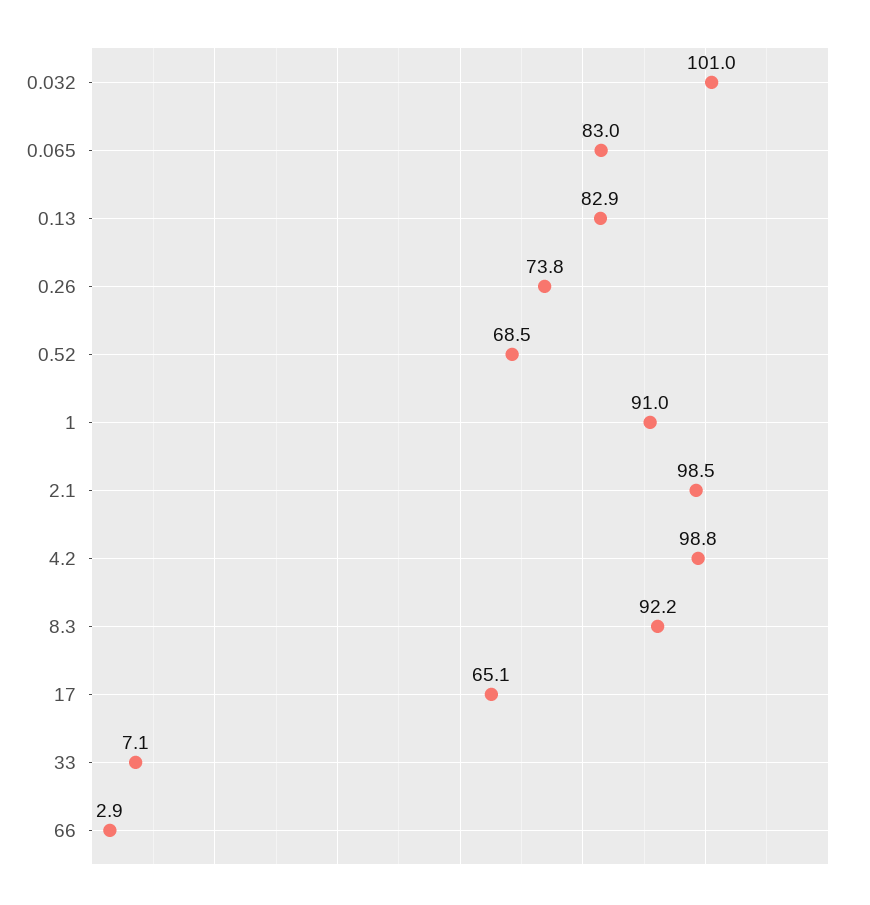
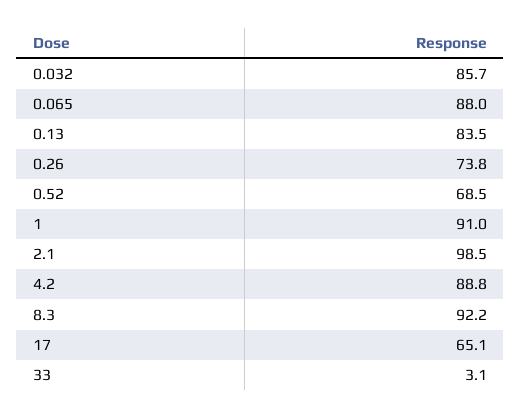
0.032: 101 -> 85.7
0.065: 83 -> 88
0.13: 82.9 -> 83.5
4.2: 98.8 -> 88.8
33: 7.1 -> 3.1
66: 2.9 -> none

